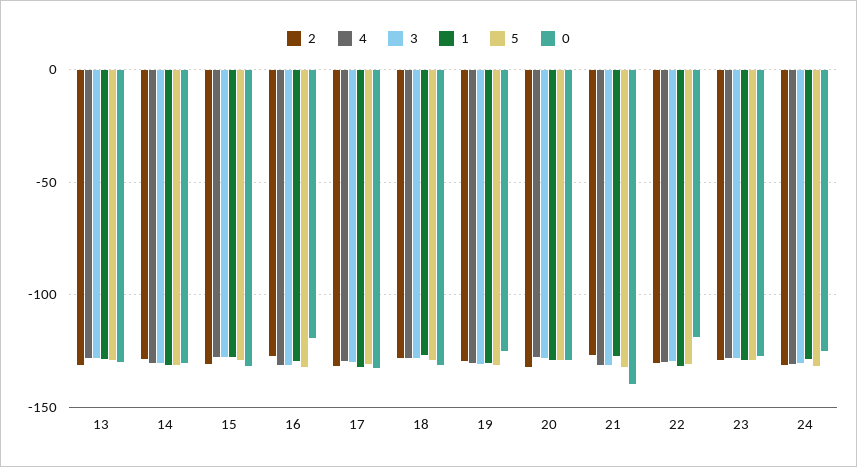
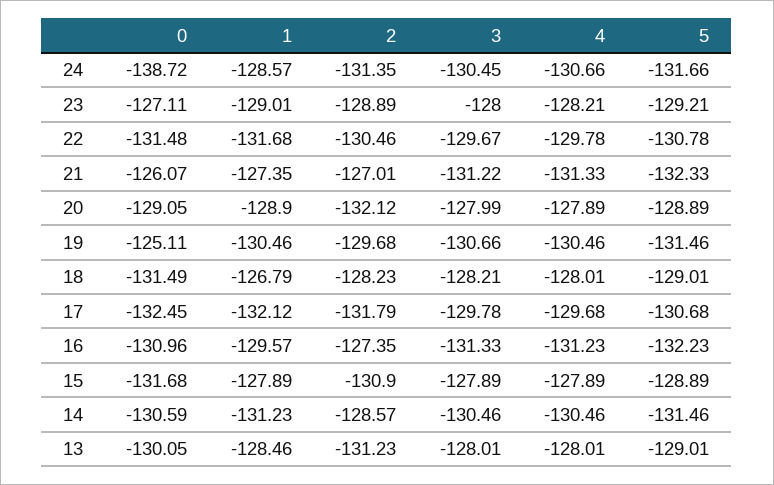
0, 16: -120 -> -130.96
0, 21: -140 -> -126.07
0, 22: -120 -> -131.48
0, 24: -125 -> -138.72

